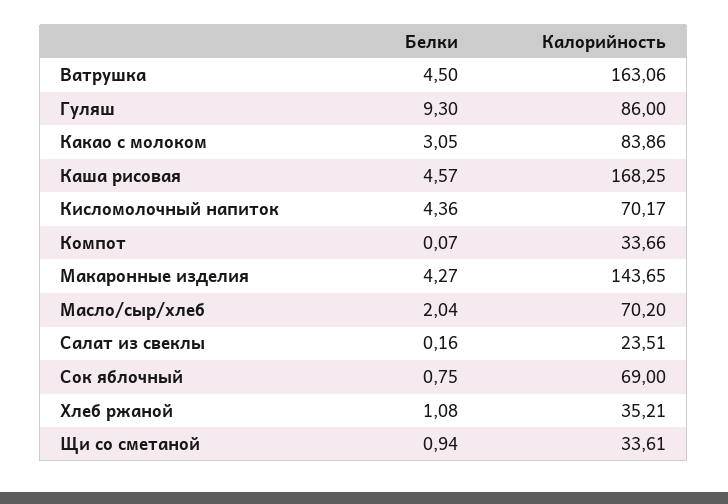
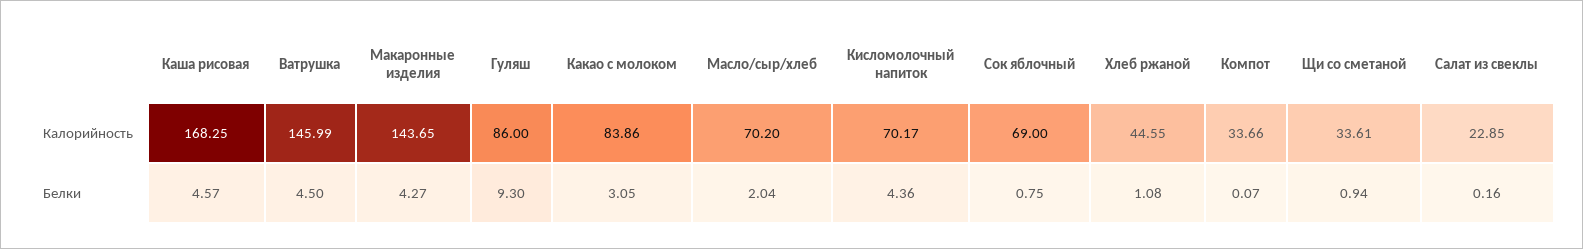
Калорийность, Ватрушка: 163.06 -> 145.99
Калорийность, Салат из свеклы: 23.51 -> 22.85
Калорийность, Хлеб ржаной: 35.21 -> 44.55

